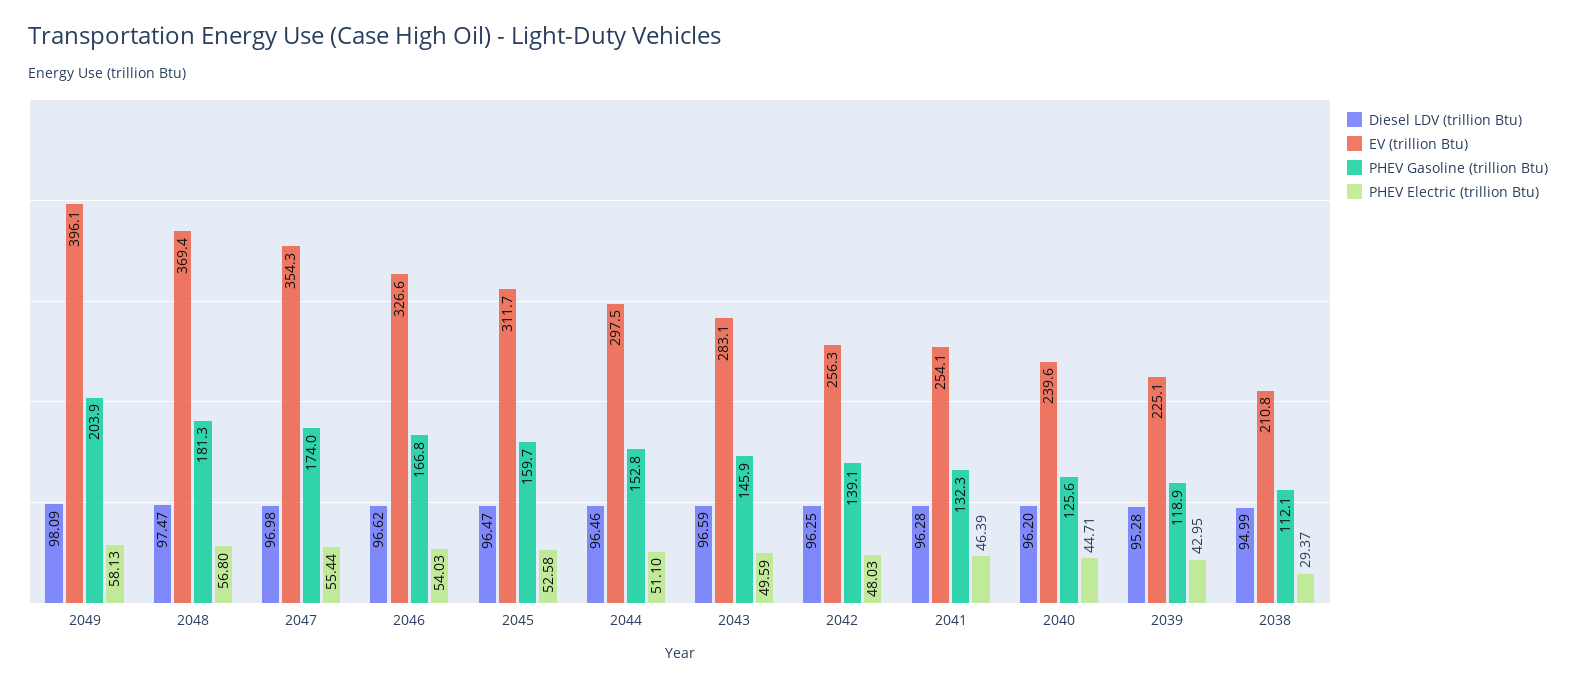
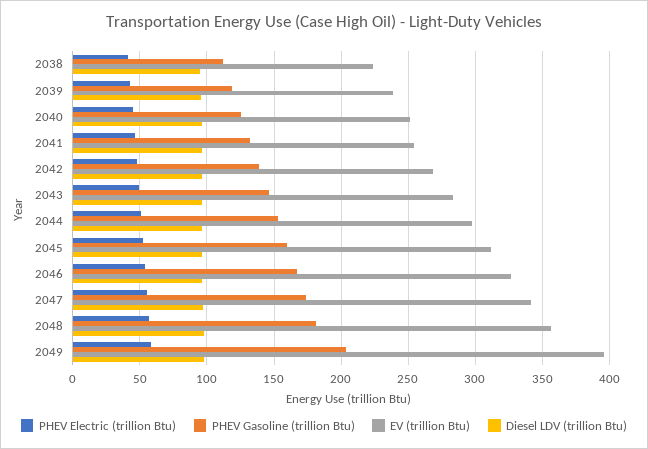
EV (trillion Btu), 2048: 369.4 -> 355
EV (trillion Btu), 2047: 354.3 -> 340
EV (trillion Btu), 2042: 256.3 -> 270
EV (trillion Btu), 2040: 239.6 -> 250
EV (trillion Btu), 2039: 225.1 -> 240
EV (trillion Btu), 2038: 210.8 -> 225
PHEV Electric (trillion Btu), 2038: 29.37 -> 40

